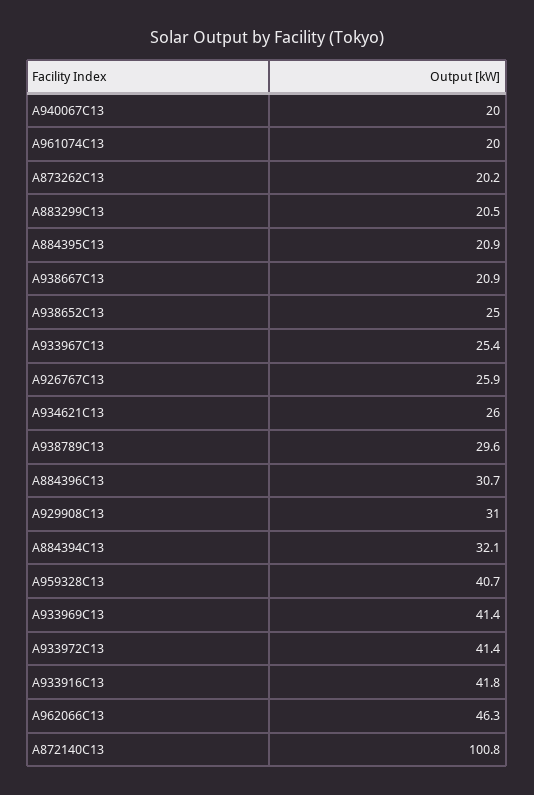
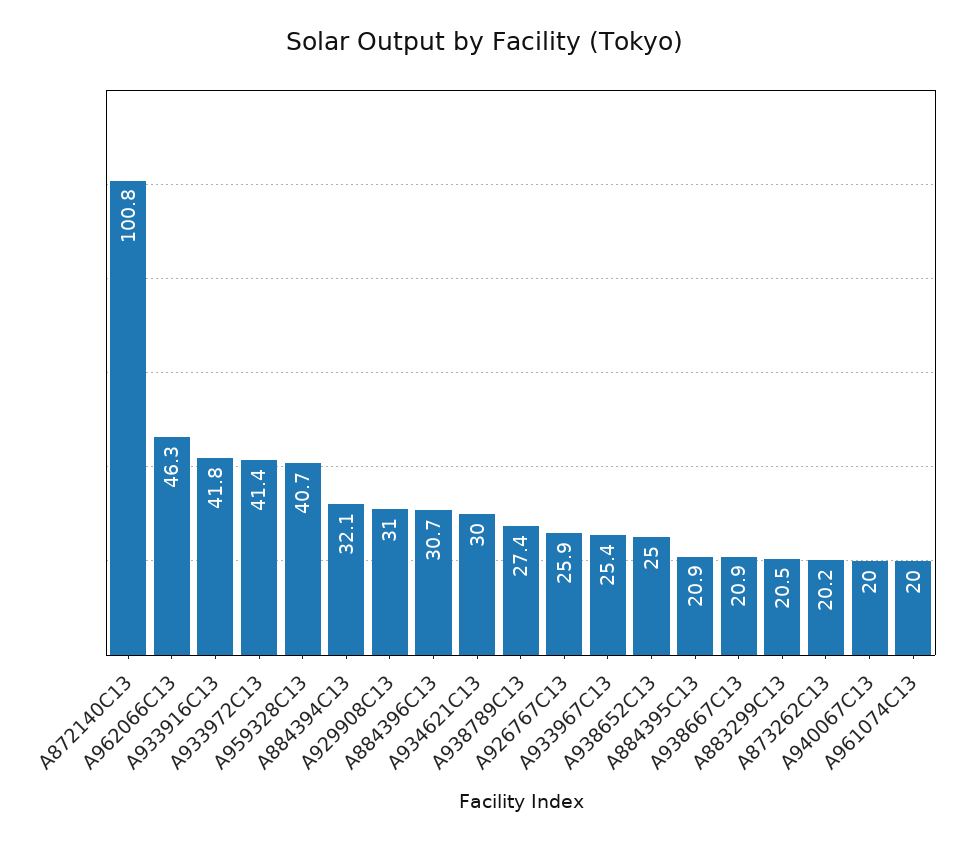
A934621C13: 26 -> 30
A938789C13: 29.6 -> 27.4
A933969C13: 41.4 -> none

